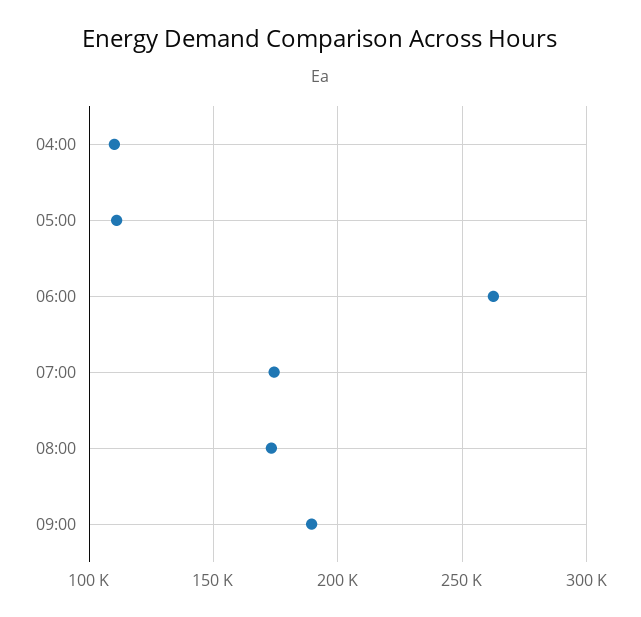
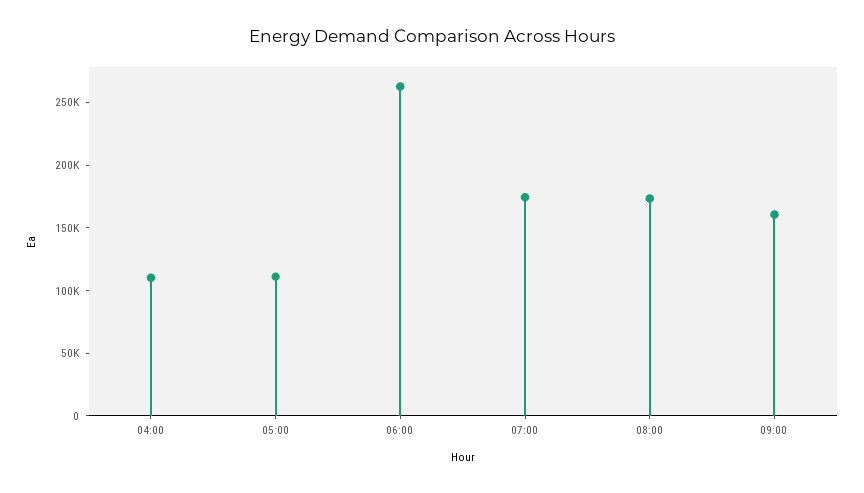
09:00: 190000 -> 160000

